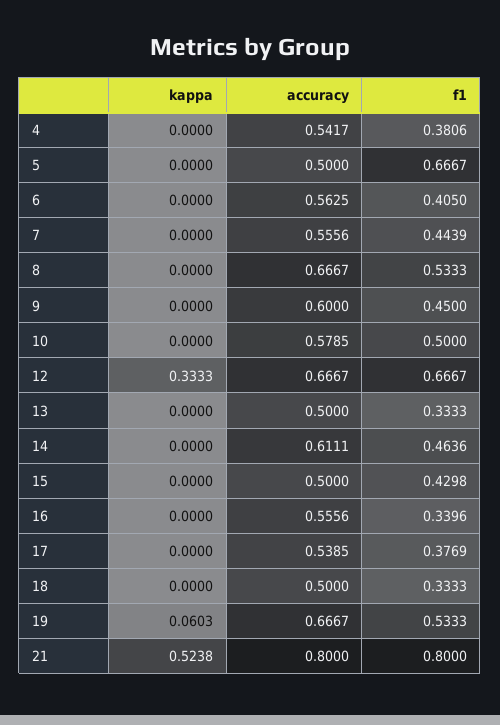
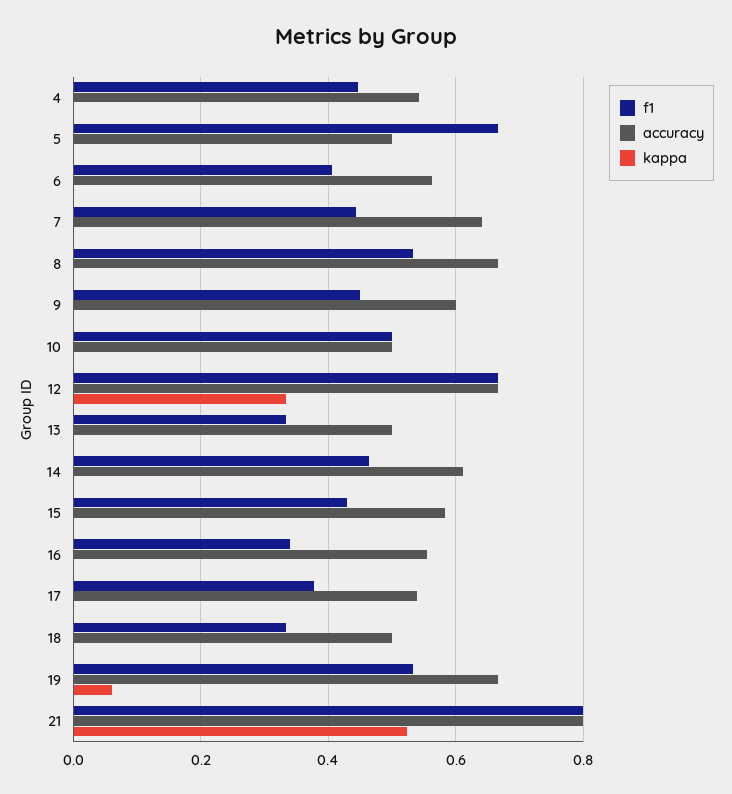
f1, 4: 0.3806 -> 0.44
accuracy, 7: 0.5556 -> 0.64
accuracy, 10: 0.5785 -> 0.5
accuracy, 15: 0.5 -> 0.58

